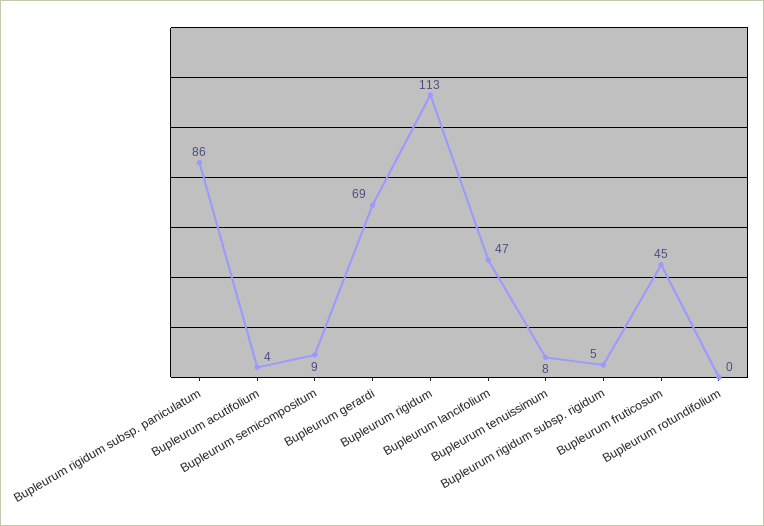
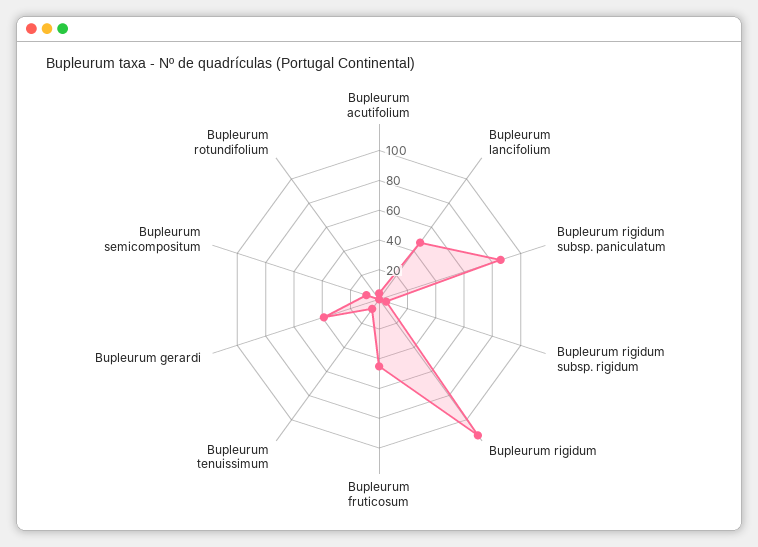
Bupleurum gerardi: 69 -> 40

